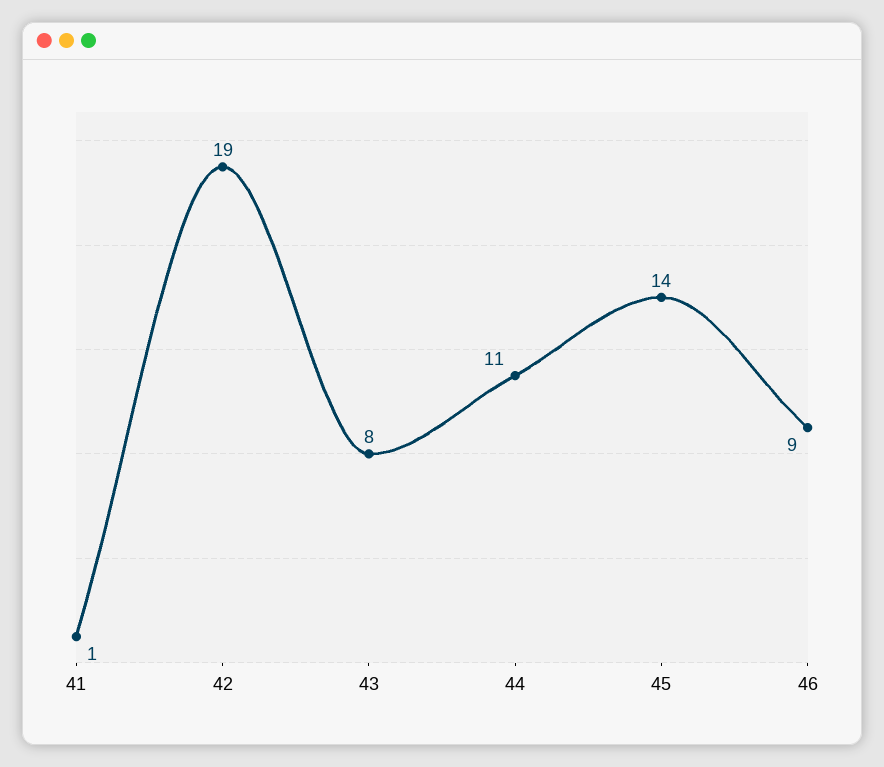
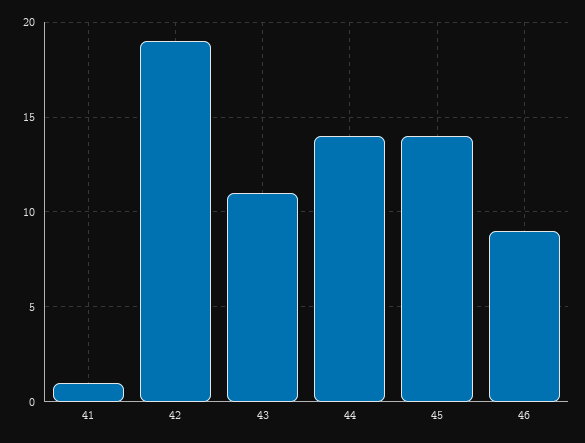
43: 8 -> 11
44: 11 -> 14

